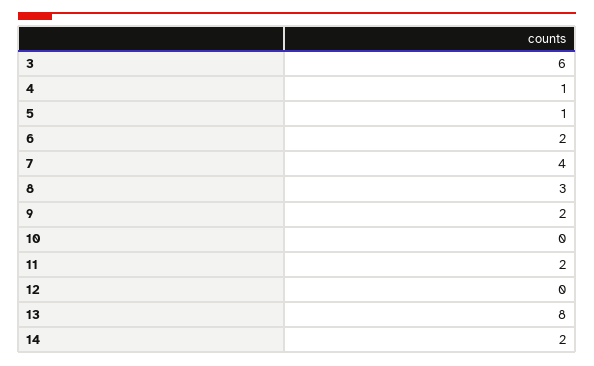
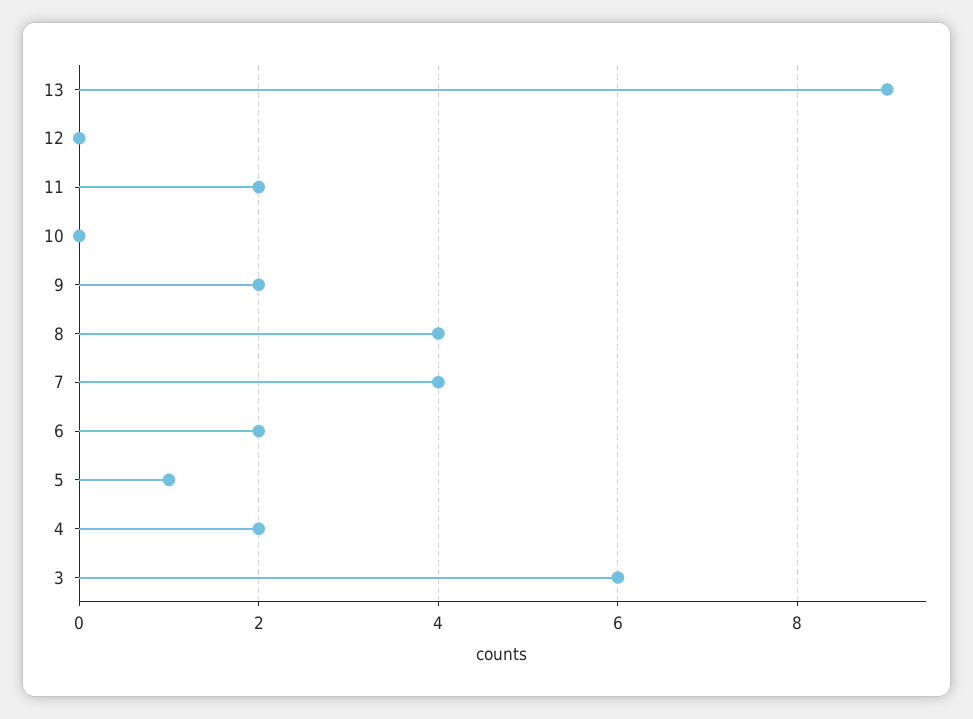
4: 1 -> 2
8: 3 -> 4
13: 8 -> 9
14: 2 -> none

